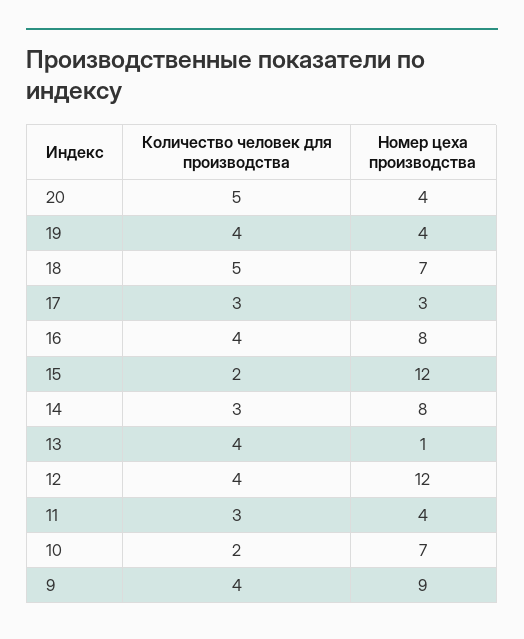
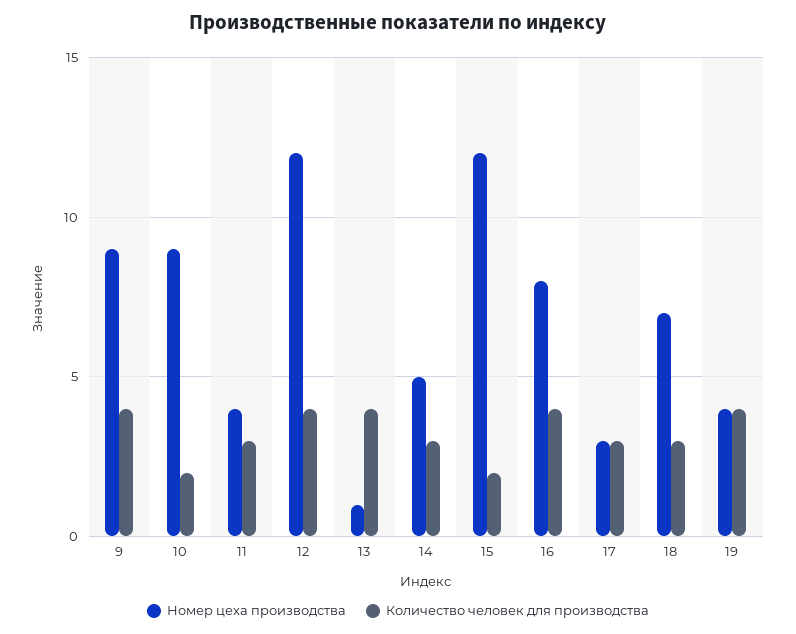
Количество человек для производства, 20: 5 -> none
Номер цеха производства, 20: 4 -> none
Количество человек для производства, 18: 5 -> 3
Номер цеха производства, 14: 8 -> 5
Номер цеха производства, 10: 7 -> 9

